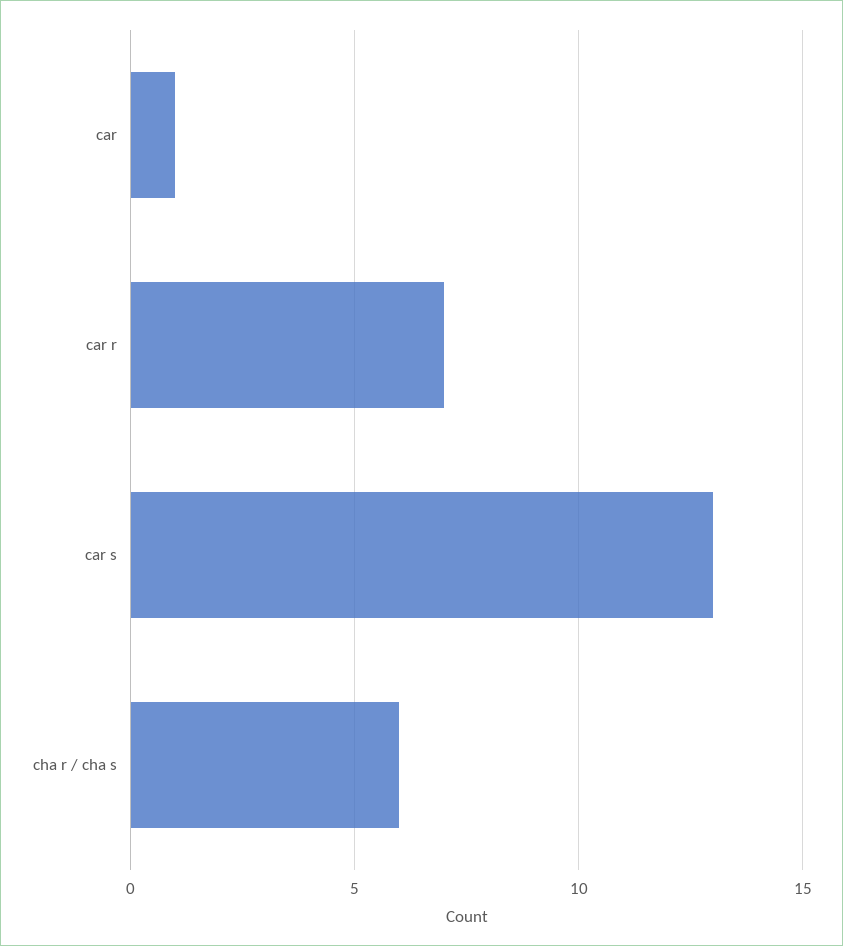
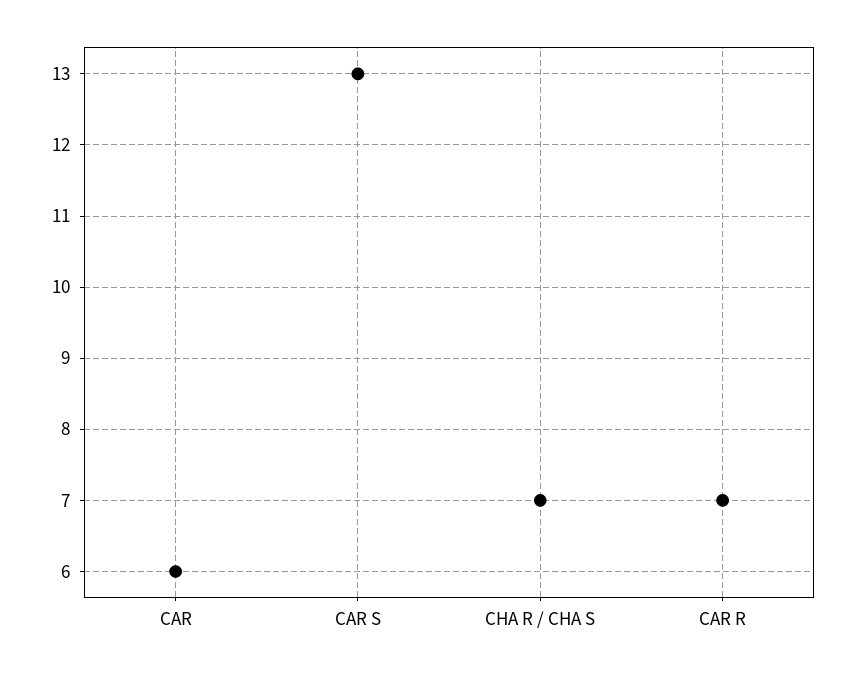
car: 1 -> 6
cha r / cha s: 6 -> 7

